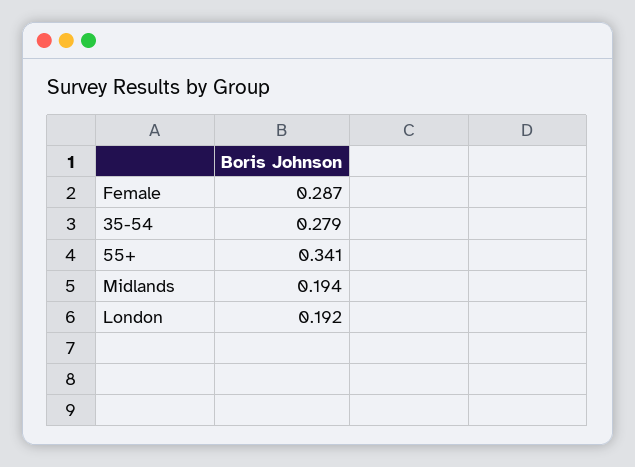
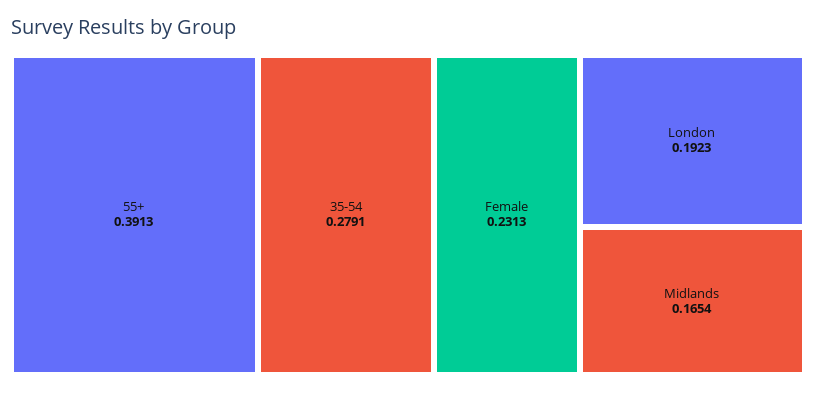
Female: 0.287 -> 0.2313
55+: 0.341 -> 0.3913
Midlands: 0.194 -> 0.1654

